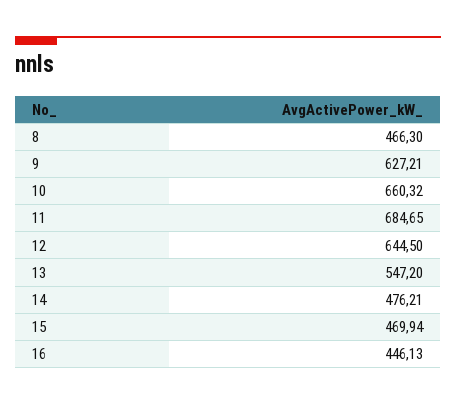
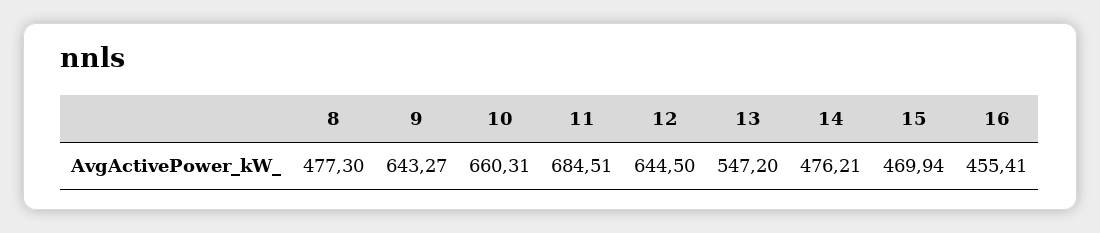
8: 466.3 -> 477.3
9: 627.21 -> 643.27
10: 660.32 -> 660.31
11: 684.65 -> 684.51
16: 446.13 -> 455.41

